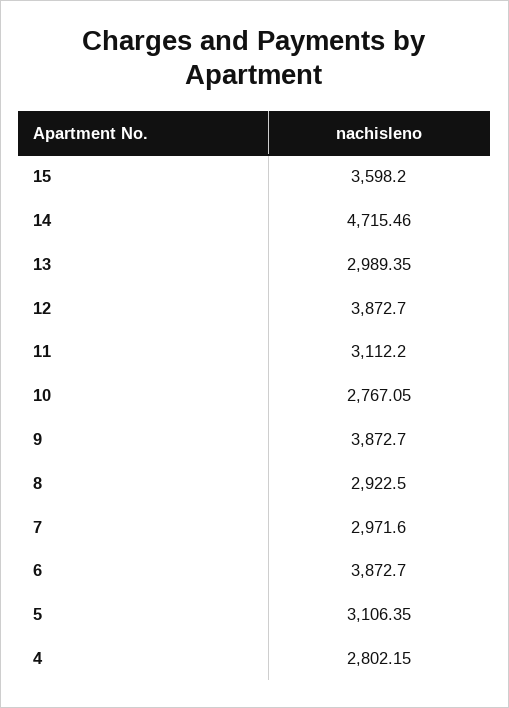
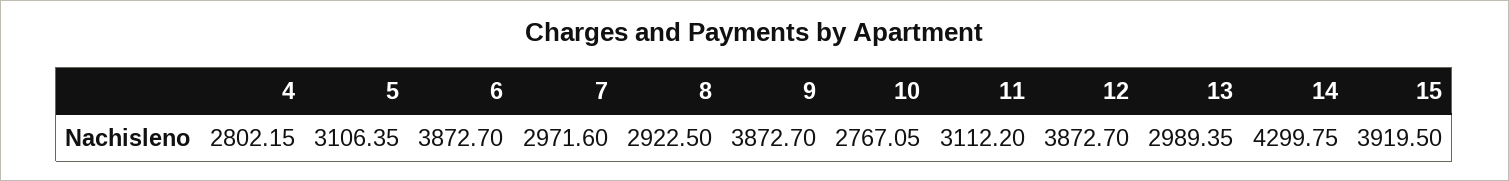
15: 3598.2 -> 3919.5
14: 4715.46 -> 4299.75

